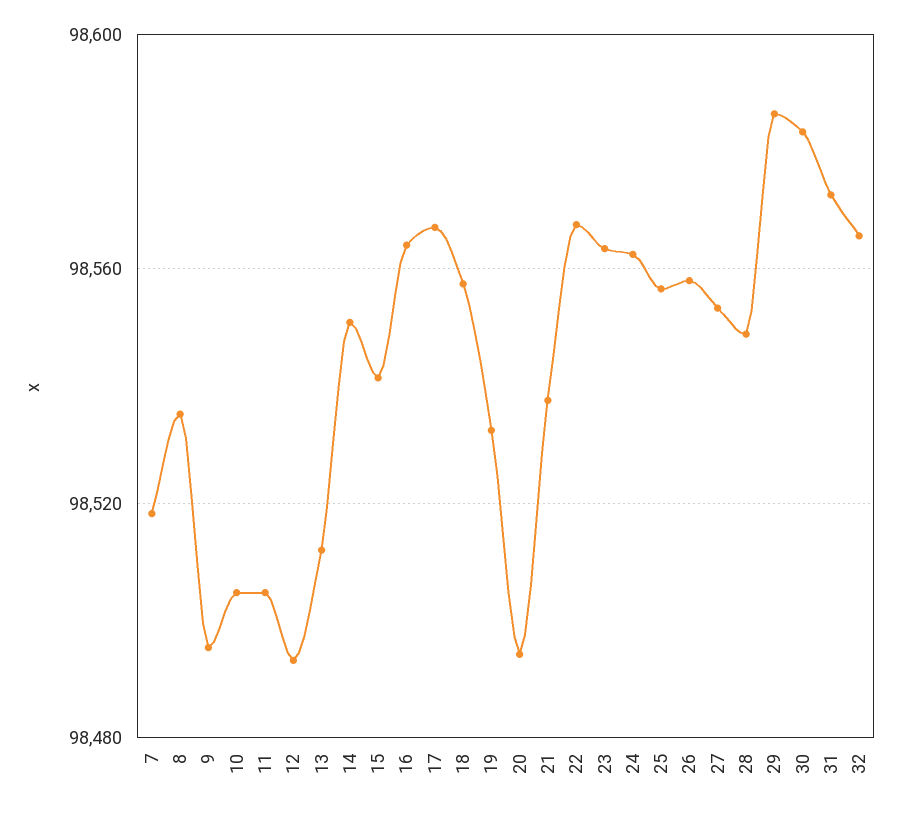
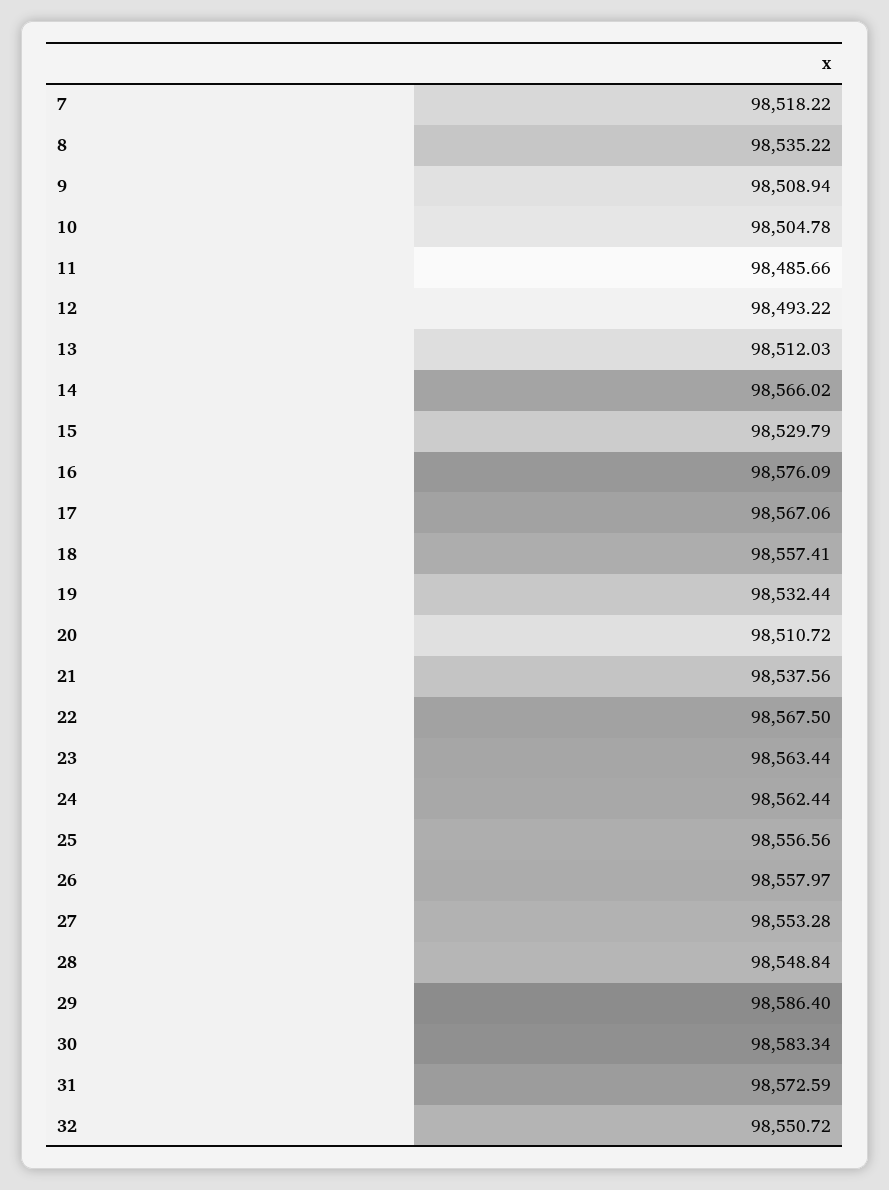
9: 98495 -> 98508.94
11: 98505 -> 98485.66
14: 98550 -> 98566.02
15: 98540 -> 98529.79
16: 98565 -> 98576.09
20: 98495 -> 98510.72
32: 98565 -> 98550.72

